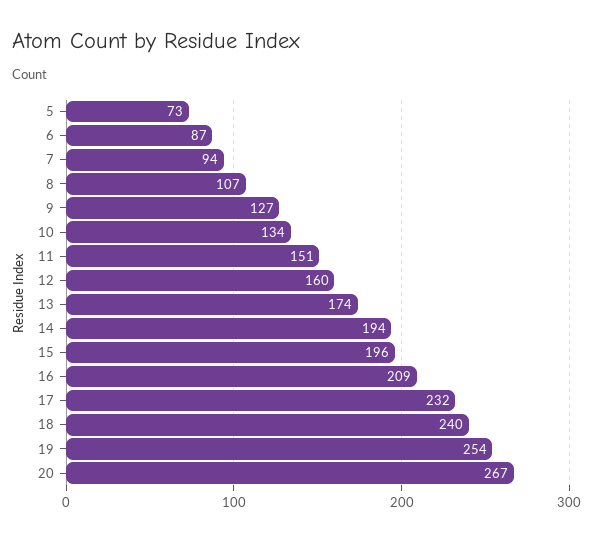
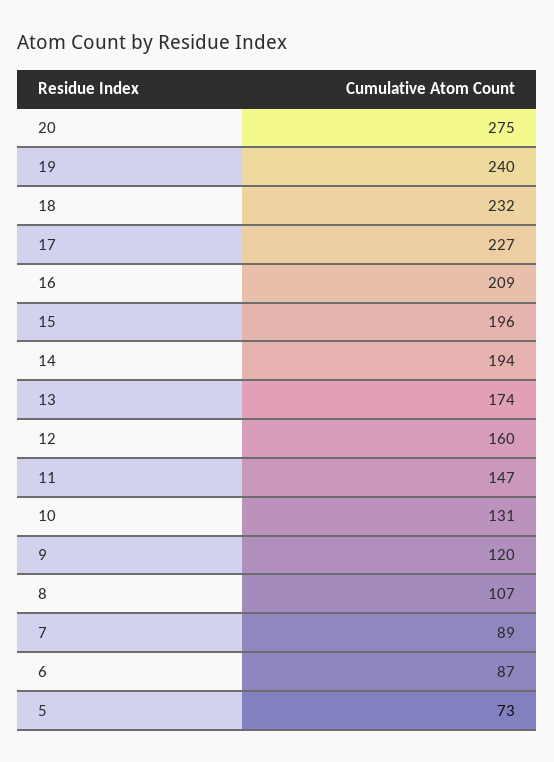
7: 94 -> 89
9: 127 -> 120
10: 134 -> 131
11: 151 -> 147
17: 232 -> 227
18: 240 -> 232
19: 254 -> 240
20: 267 -> 275

